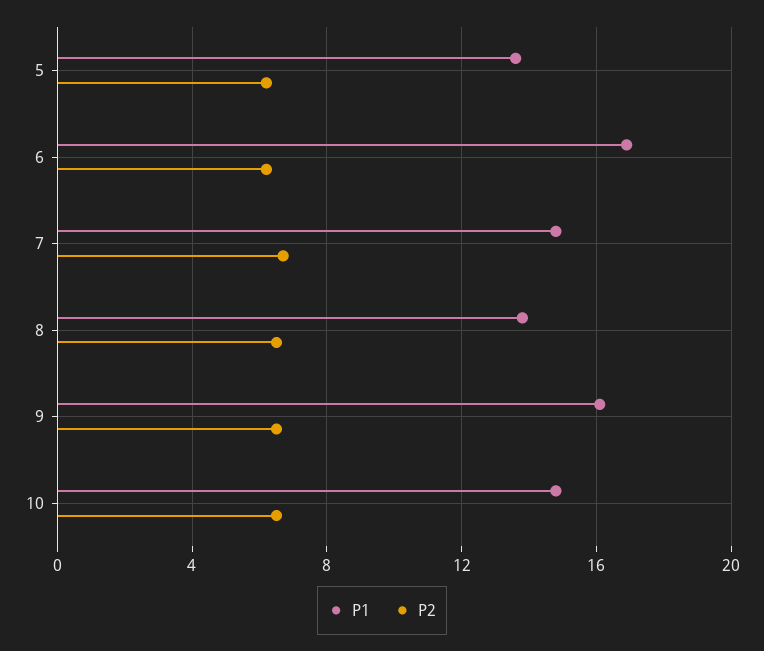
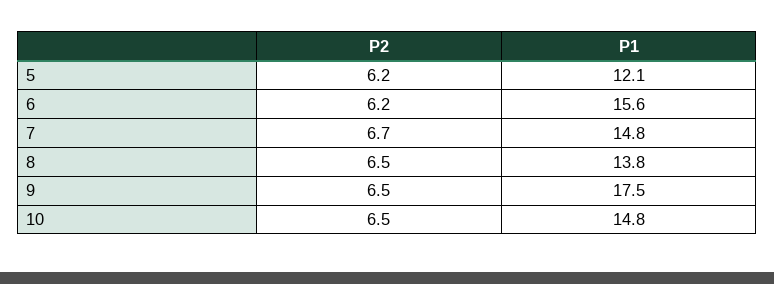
P1, 5: 13.5 -> 12.1
P1, 6: 17 -> 15.6
P1, 9: 16 -> 17.5

